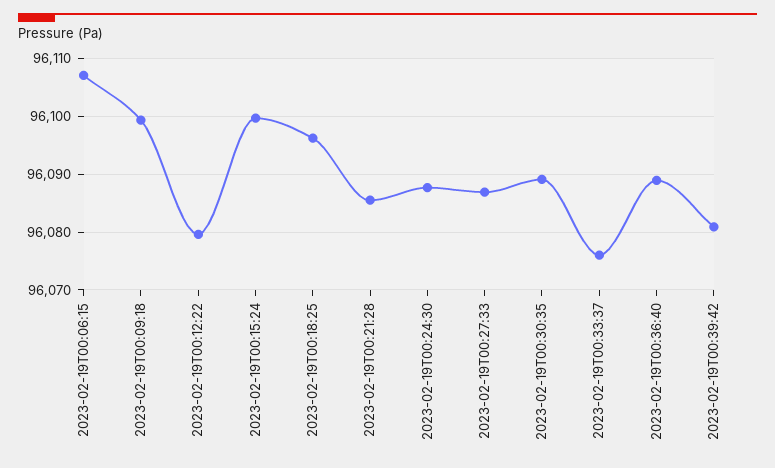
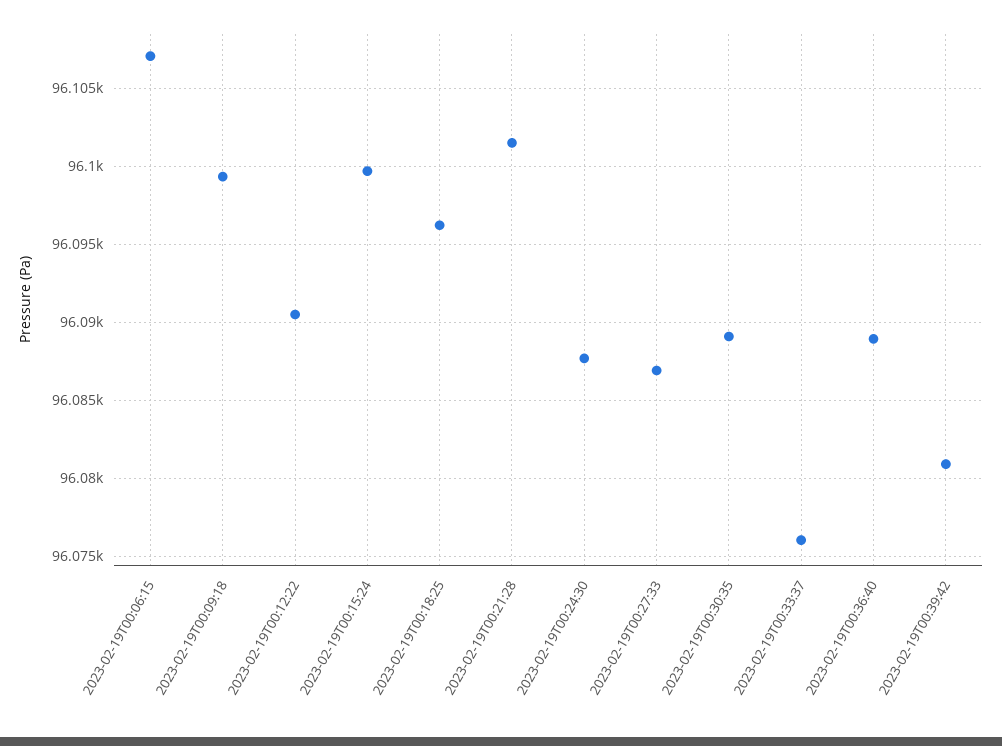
2023-02-19T00:12:22: 96080 -> 96090.5
2023-02-19T00:21:28: 96086 -> 96101.5

